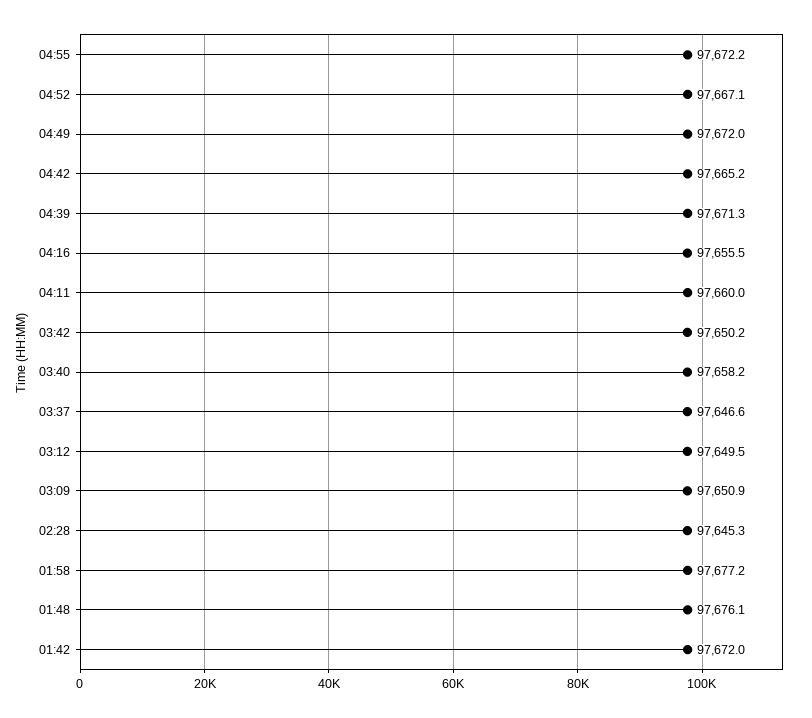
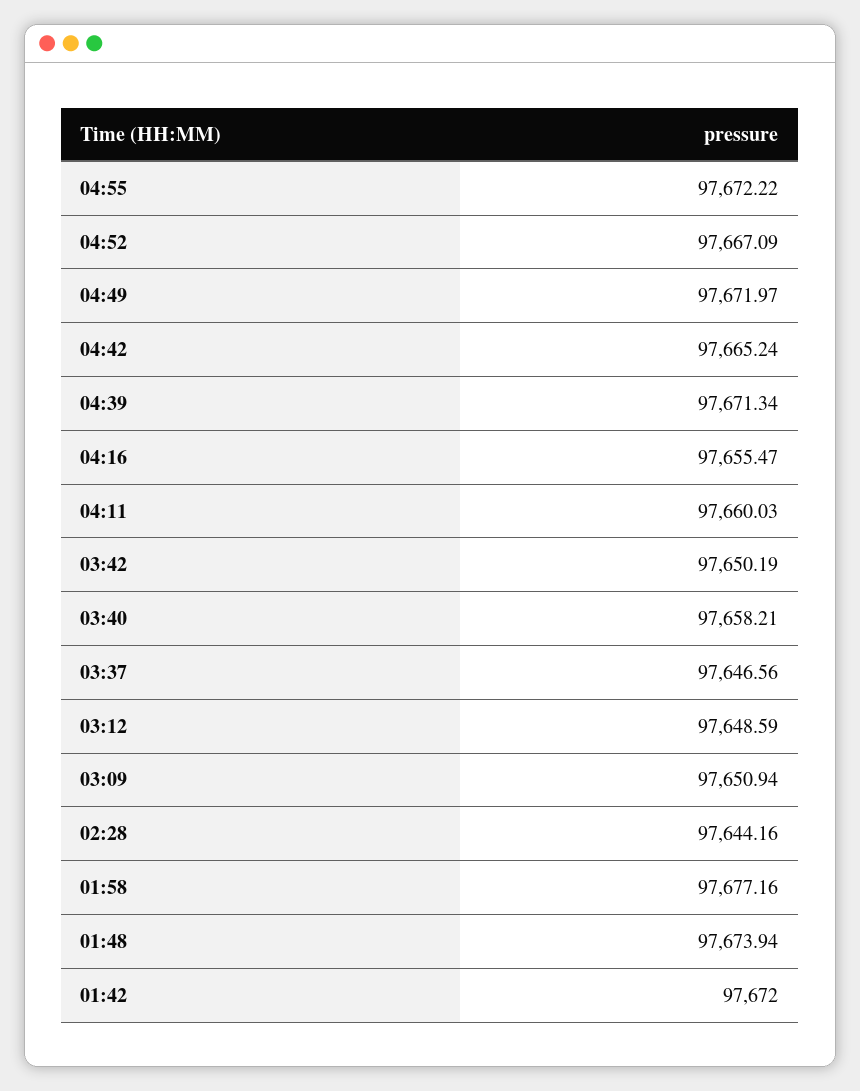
03:12: 97649.5 -> 97648.59
02:28: 97645.3 -> 97644.16
01:48: 97676.1 -> 97673.94

